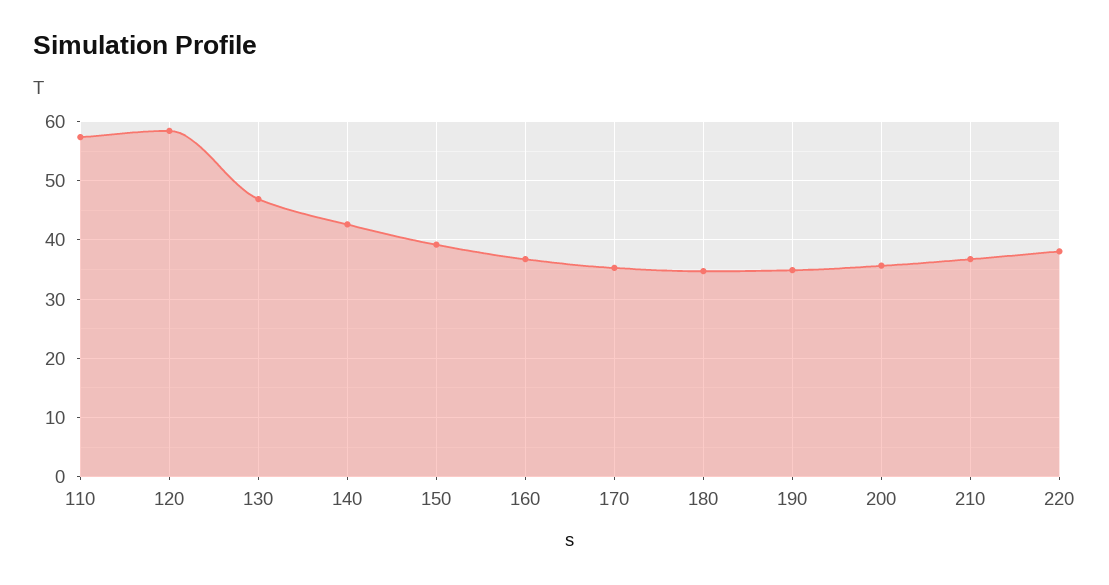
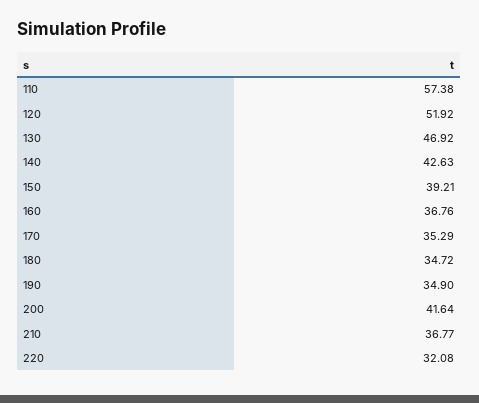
120: 58 -> 51.92
200: 36 -> 41.64
220: 38 -> 32.08

